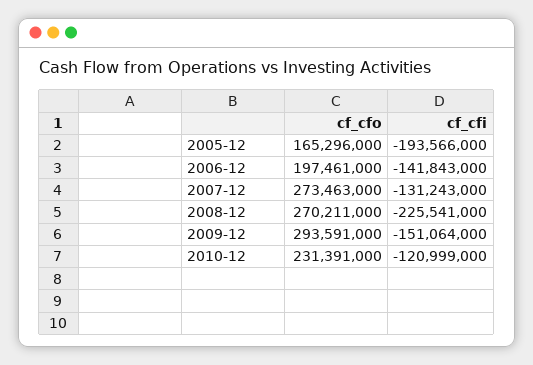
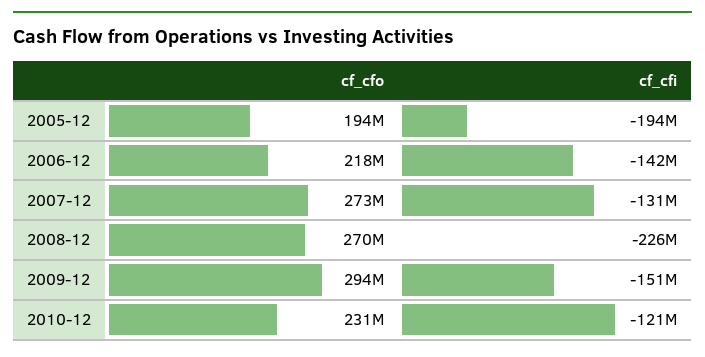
cf_cfo, 2005-12: 165296000 -> 194000000
cf_cfo, 2006-12: 197461000 -> 218000000

